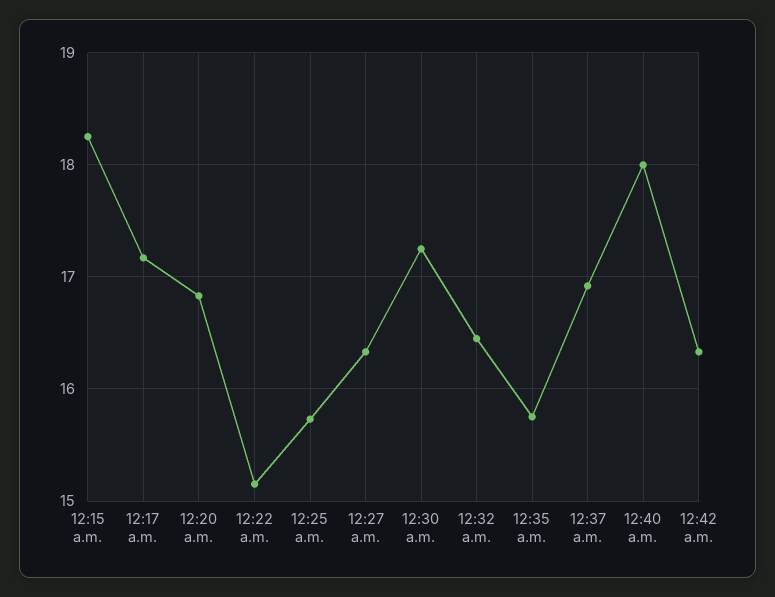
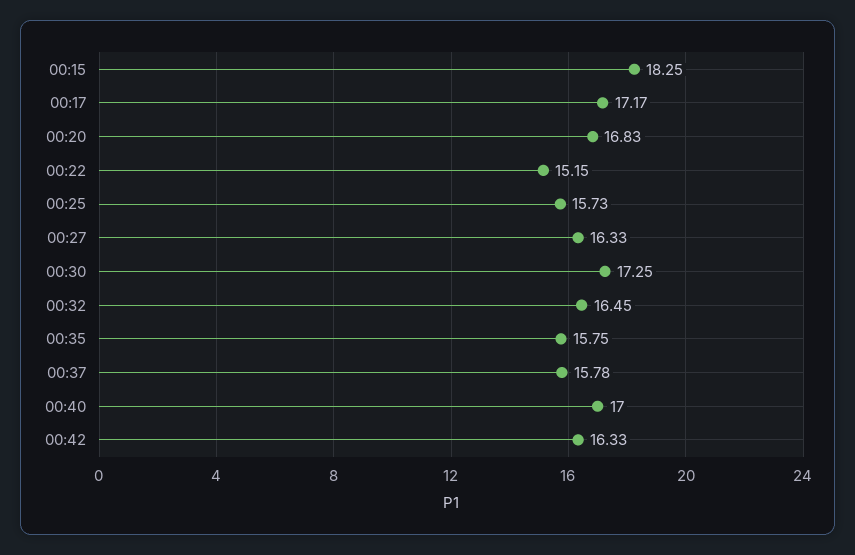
12:37 a.m.: 16.9 -> 15.78
12:40 a.m.: 18 -> 17

